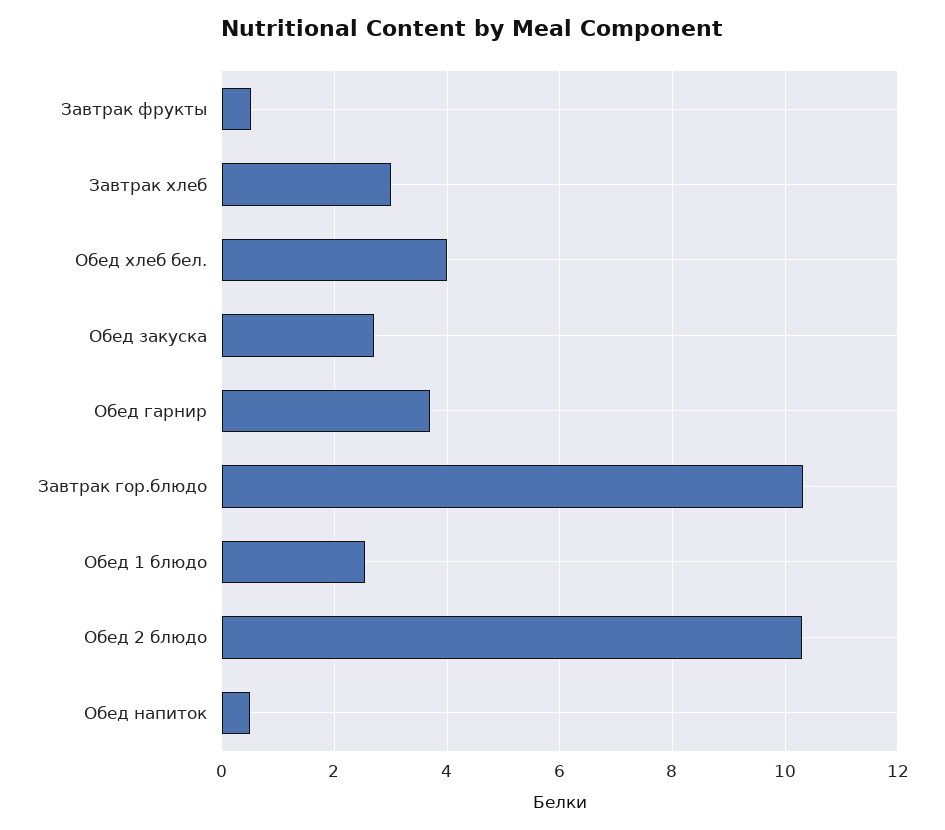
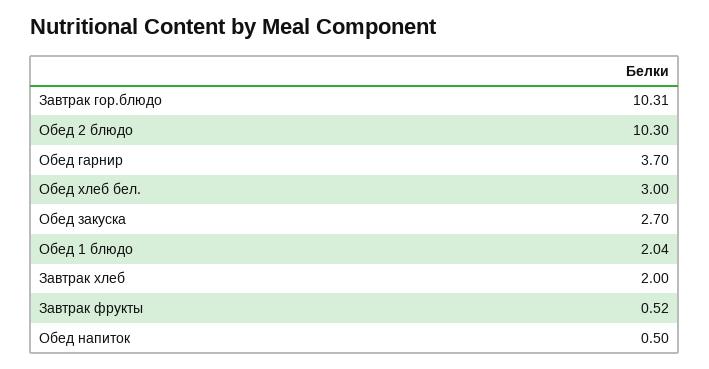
Завтрак хлеб: 3 -> 2
Обед хлеб бел.: 4 -> 3
Обед 1 блюдо: 2.6 -> 2.04

